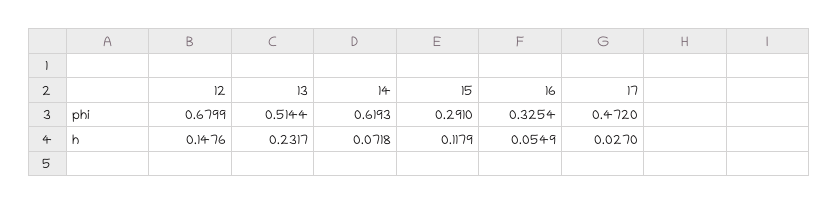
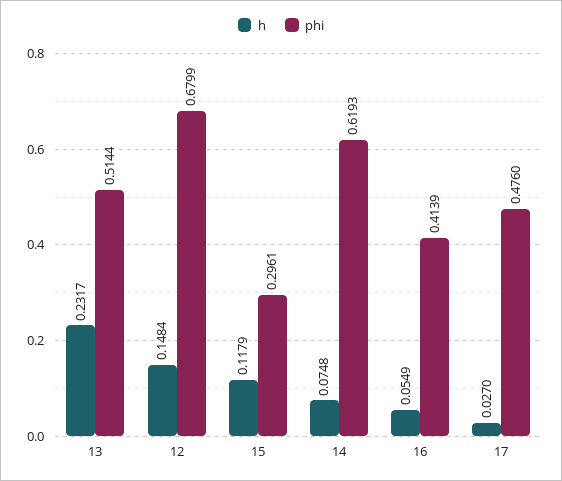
phi, 15: 0.291 -> 0.2961
phi, 16: 0.3254 -> 0.4139
phi, 17: 0.472 -> 0.476
h, 12: 0.1476 -> 0.1484
h, 14: 0.0718 -> 0.0748

